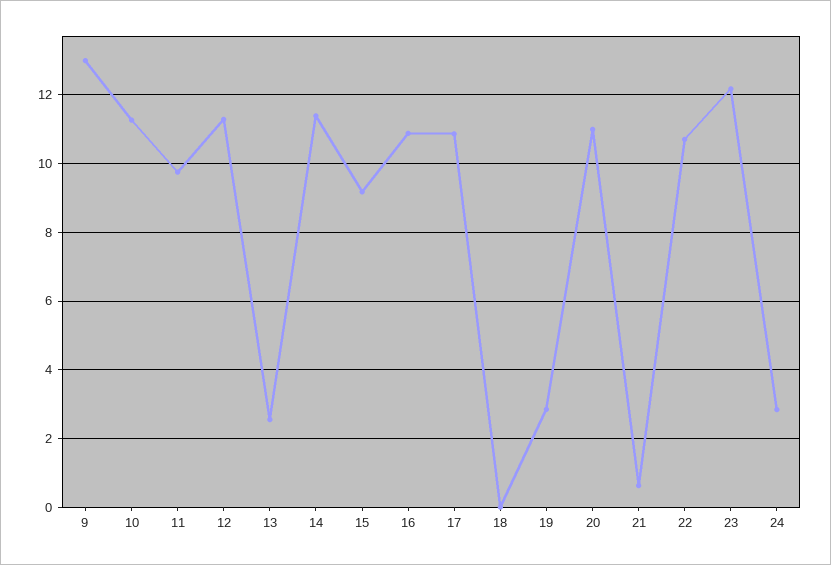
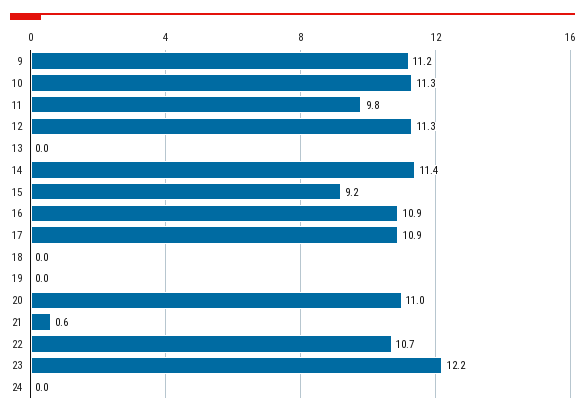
9: 13 -> 11.2
13: 2.6 -> 0
19: 2.8 -> 0
24: 2.8 -> 0

